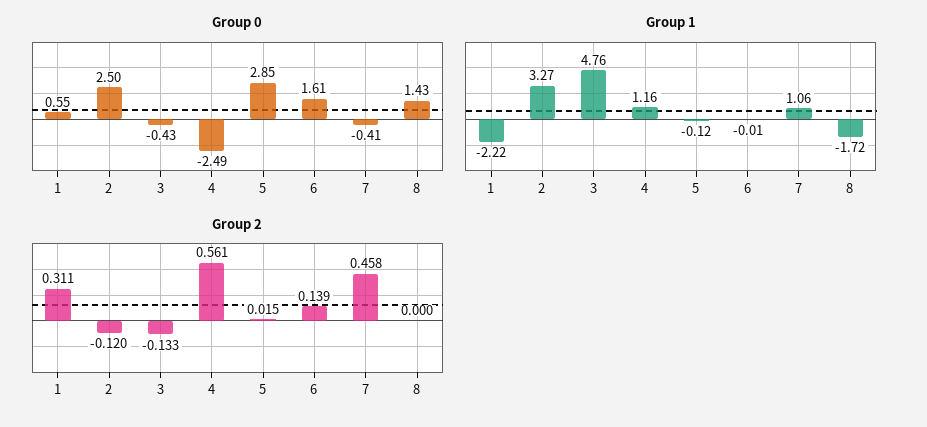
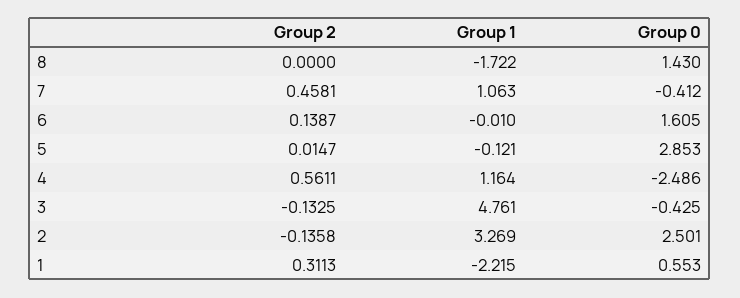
Group 2, 2: -0.12 -> -0.1358

